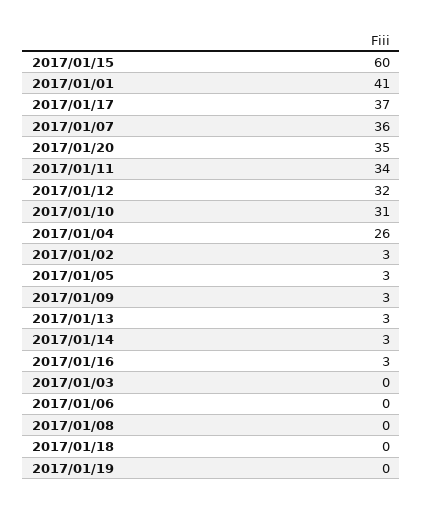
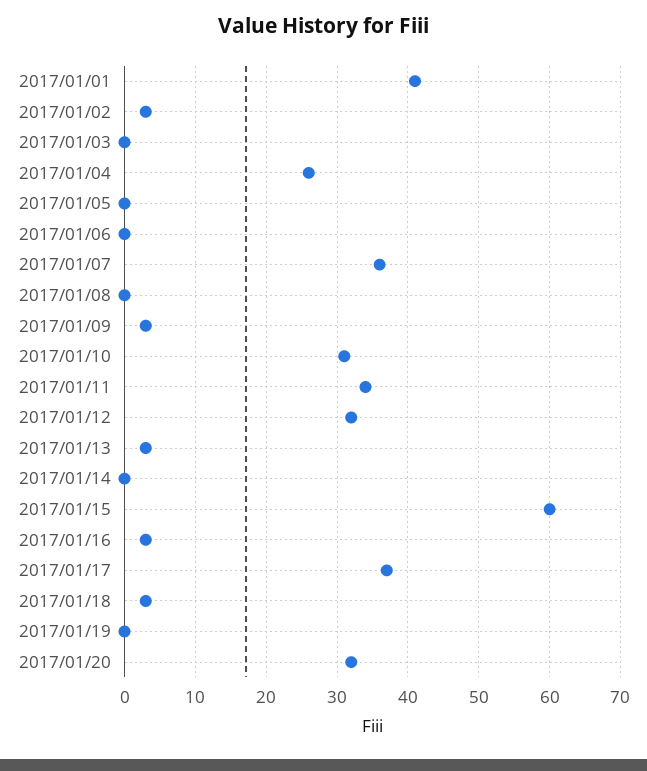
2017/01/20: 35 -> 32
2017/01/05: 3 -> 0
2017/01/14: 3 -> 0
2017/01/18: 0 -> 3

